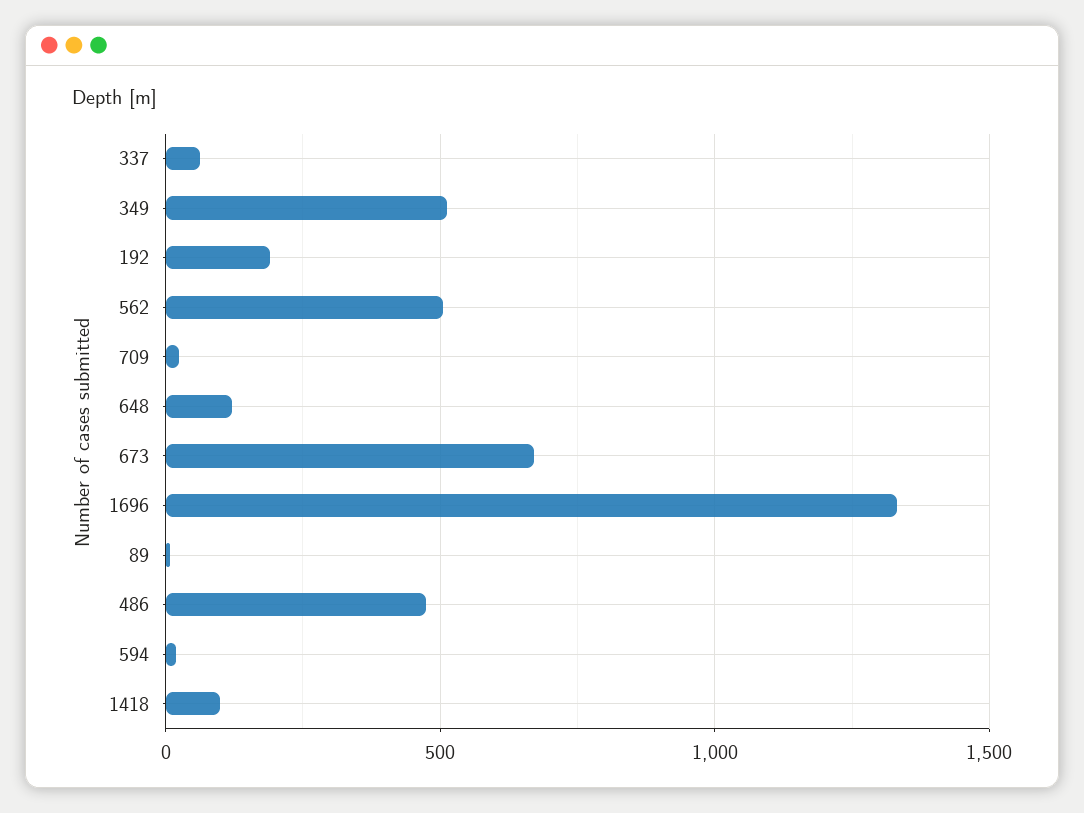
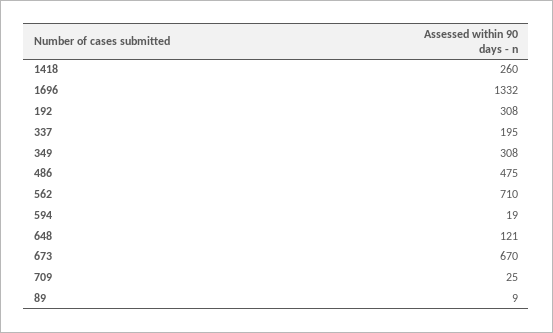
337: 50 -> 195
349: 500 -> 308
192: 200 -> 308
562: 500 -> 710
1418: 100 -> 260

